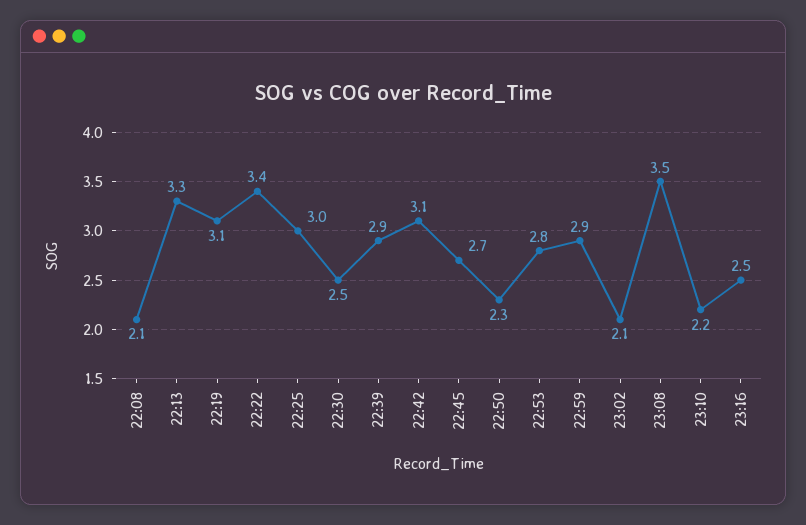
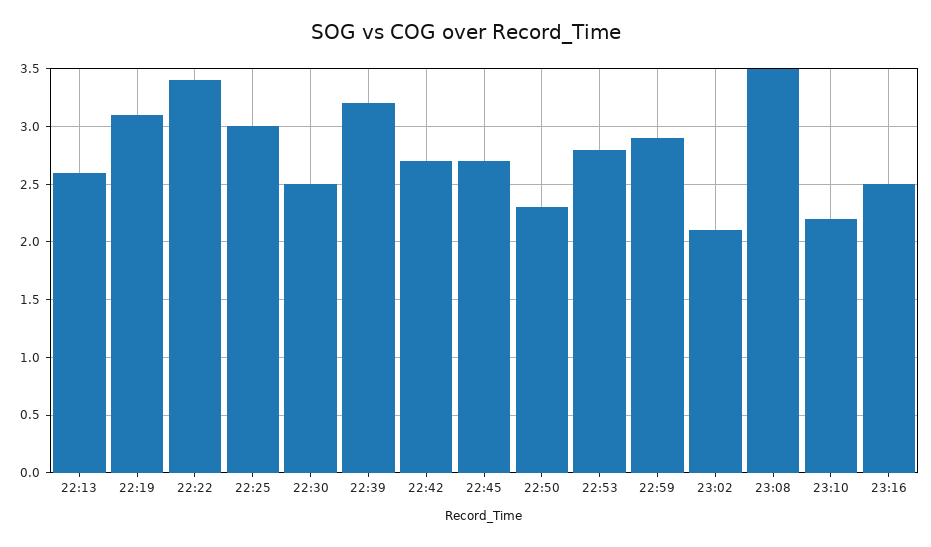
22:08: 2.1 -> none
22:13: 3.3 -> 2.6
22:39: 2.9 -> 3.2
22:42: 3.1 -> 2.7

